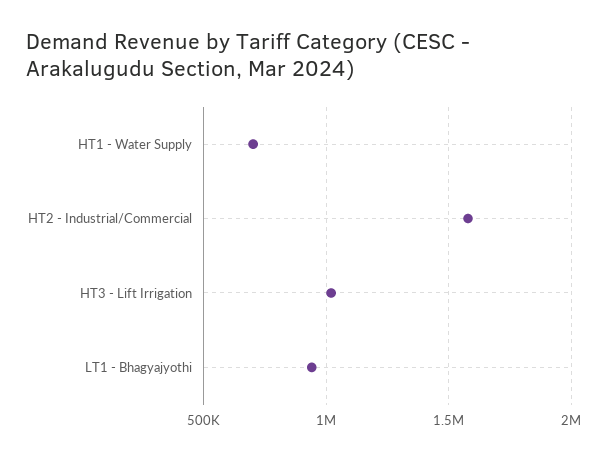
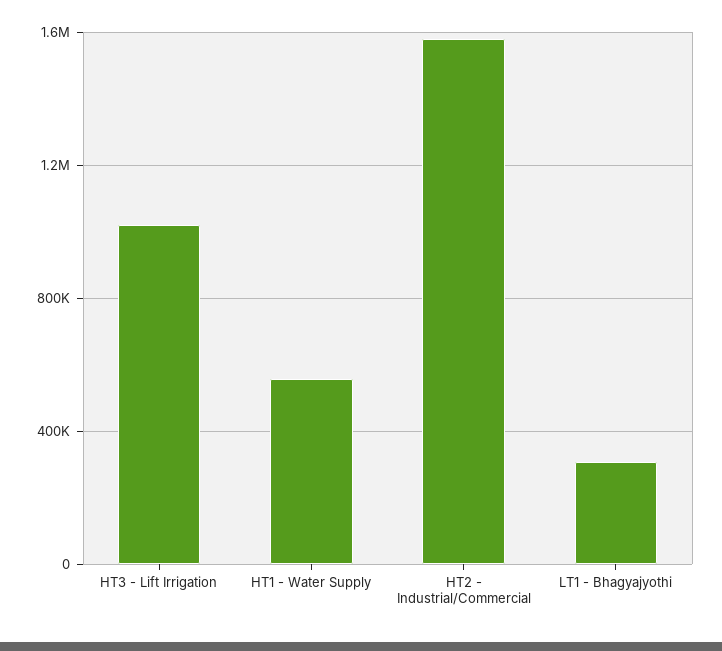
HT1 - Water Supply: 700000 -> 550000
LT1 - Bhagyajyothi: 950000 -> 300000

